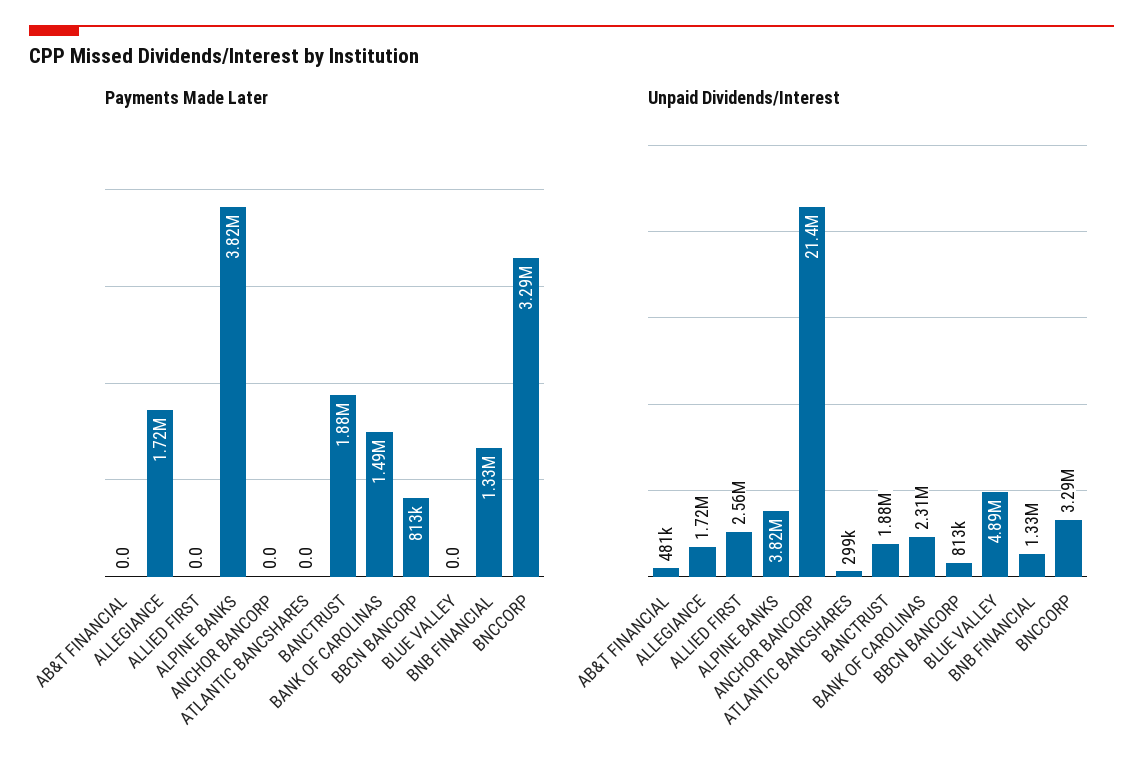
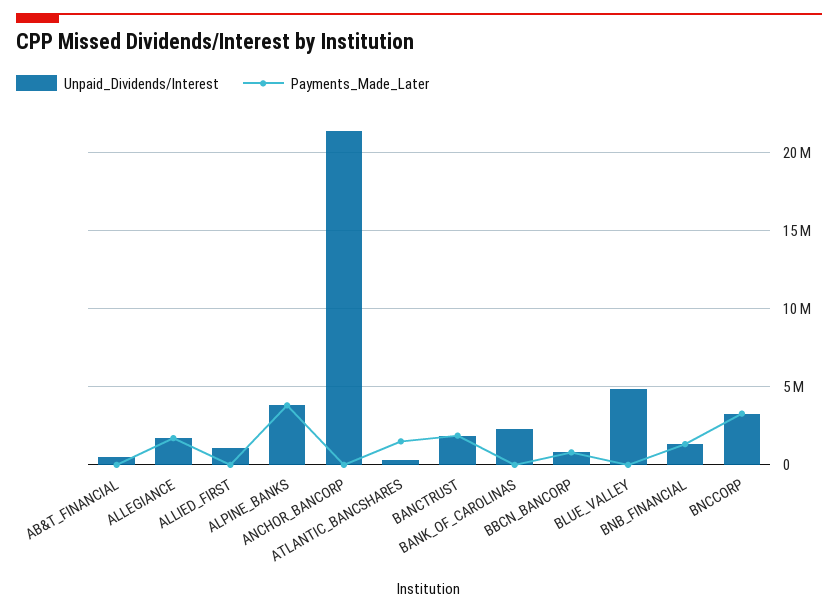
Payments Made Later, ATLANTIC BANCSHARES: 0 -> 1500000
Payments Made Later, BANK OF CAROLINAS: 1490000 -> 0
Unpaid Dividends/Interest, ALLIED FIRST: 2560000 -> 1000000

